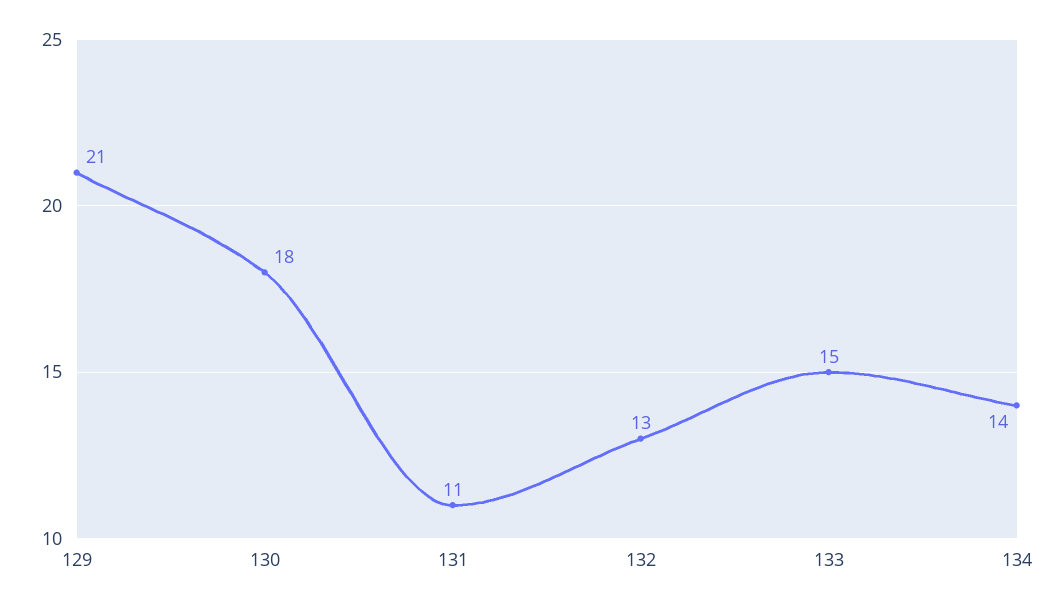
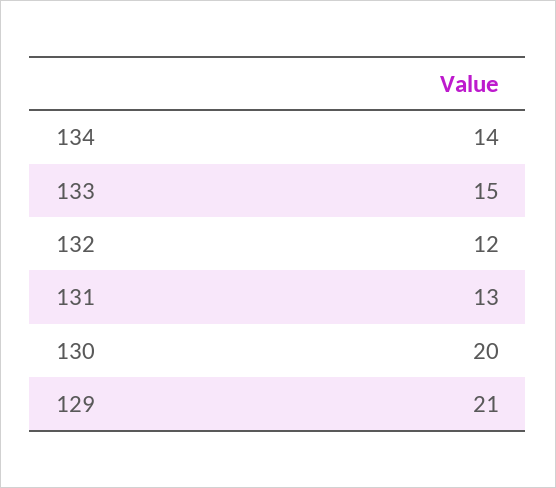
130: 18 -> 20
131: 11 -> 13
132: 13 -> 12

